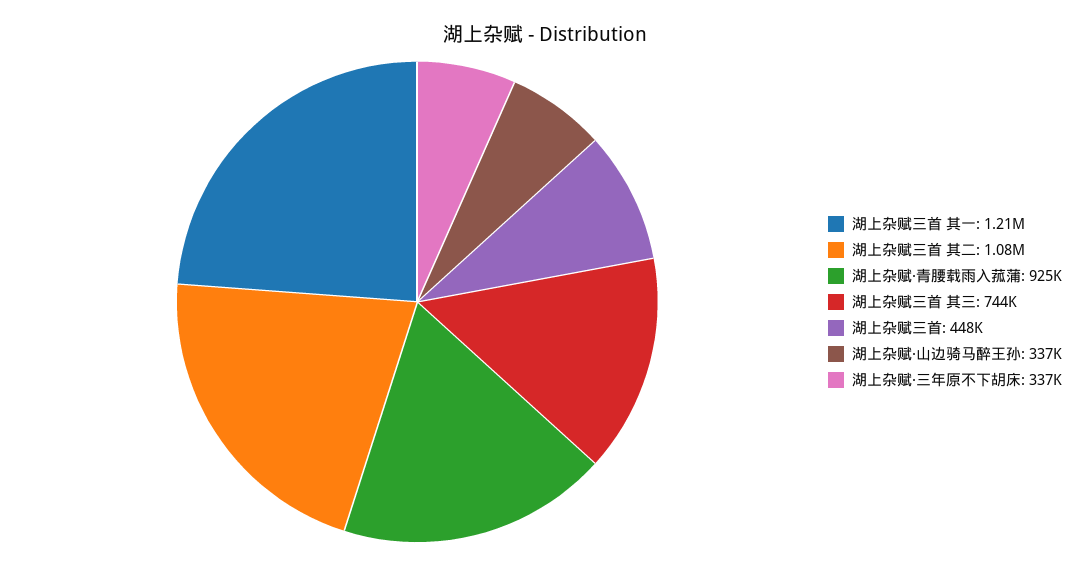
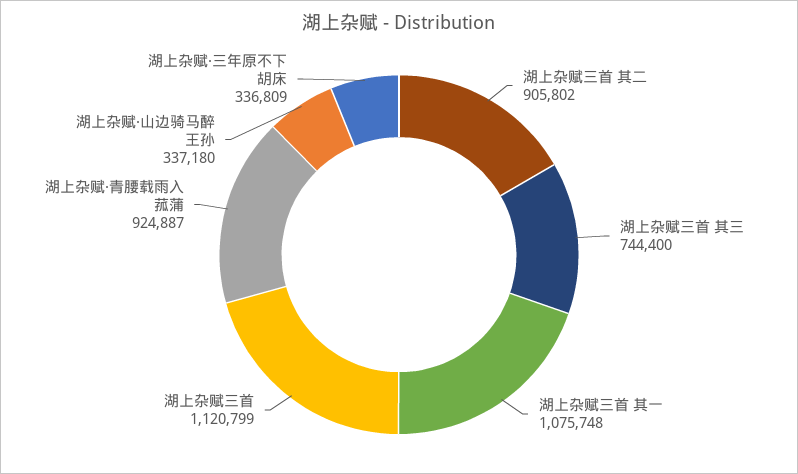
湖上杂赋三首 其一: 1210000 -> 1075748
湖上杂赋三首 其二: 1080000 -> 905802
湖上杂赋三首: 448000 -> 1120799

